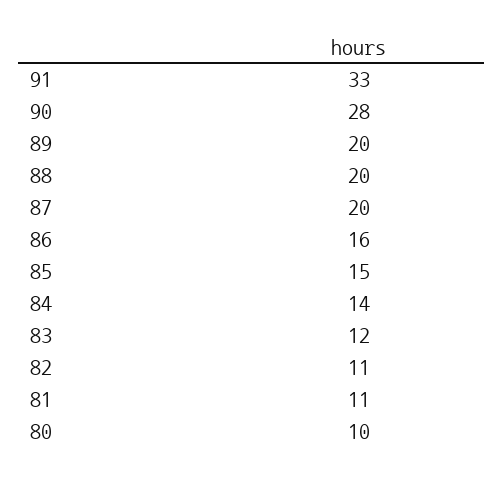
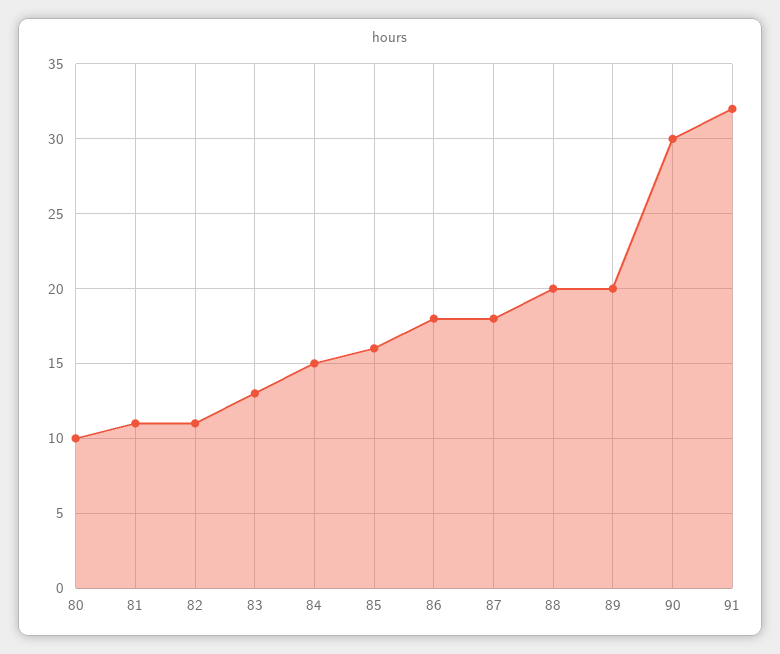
91: 33 -> 32
90: 28 -> 30
87: 20 -> 18
86: 16 -> 18
85: 15 -> 16
84: 14 -> 15
83: 12 -> 13

